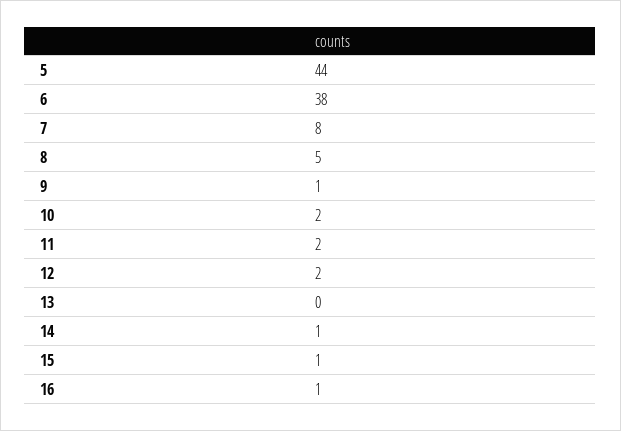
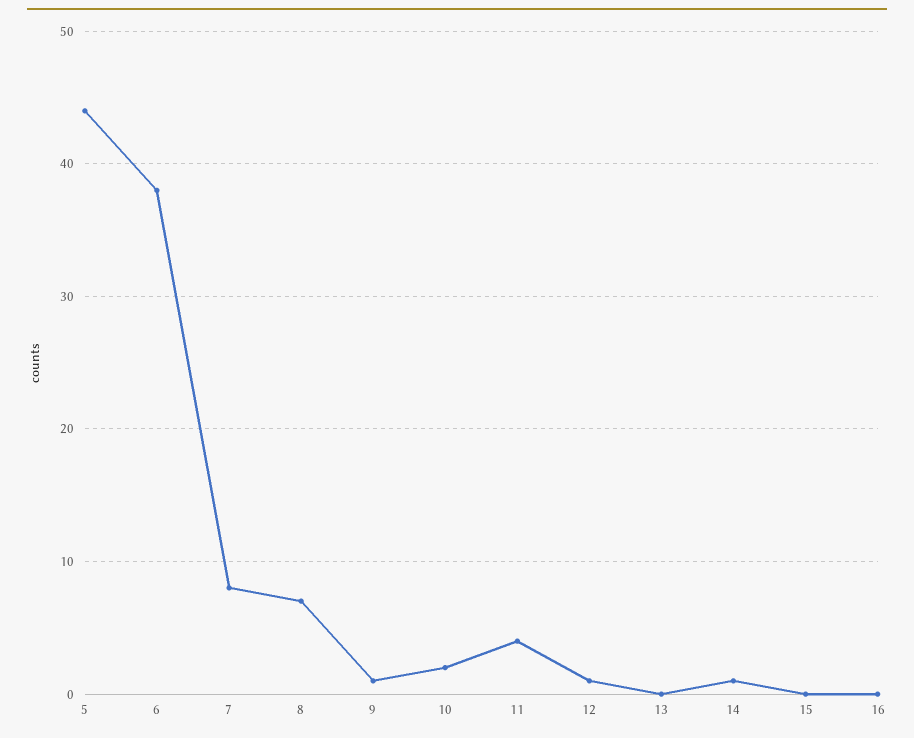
8: 5 -> 7
11: 2 -> 4
12: 2 -> 1
15: 1 -> 0
16: 1 -> 0

